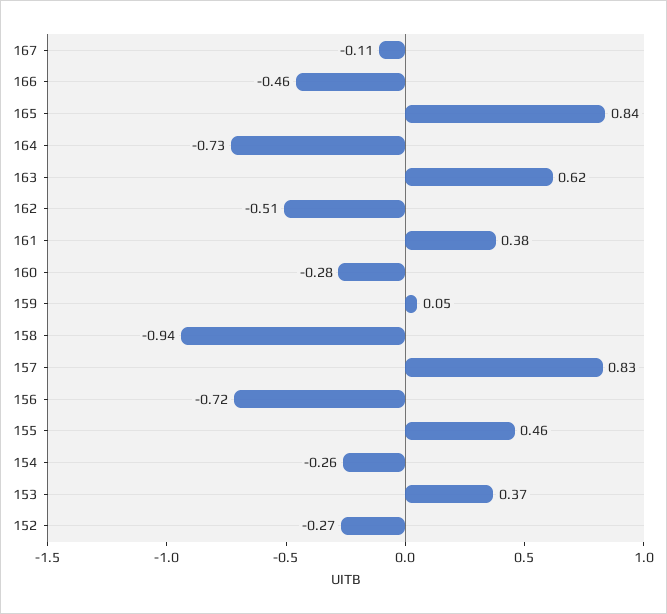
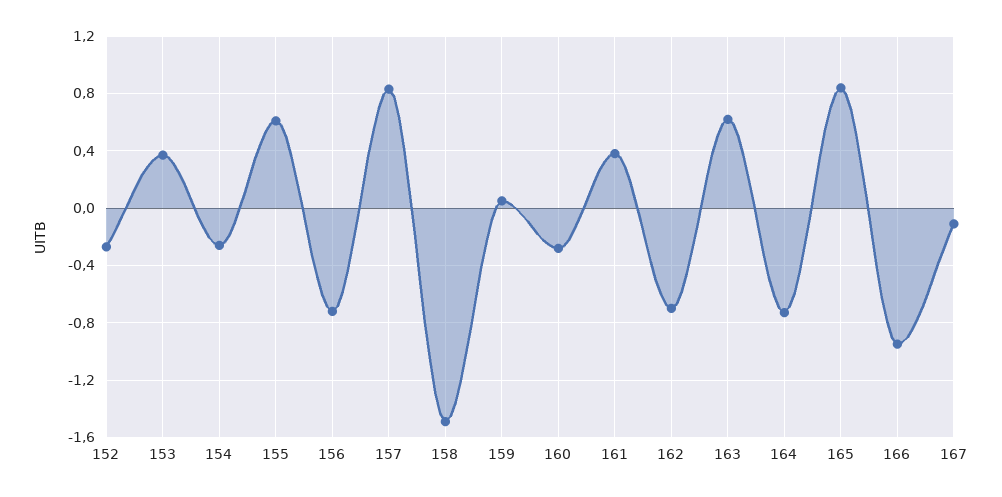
166: -0.46 -> -0.95
162: -0.51 -> -0.7
158: -0.94 -> -1.5
155: 0.46 -> 0.6

